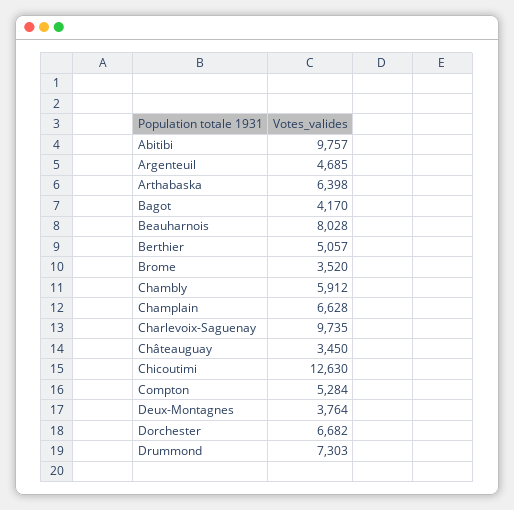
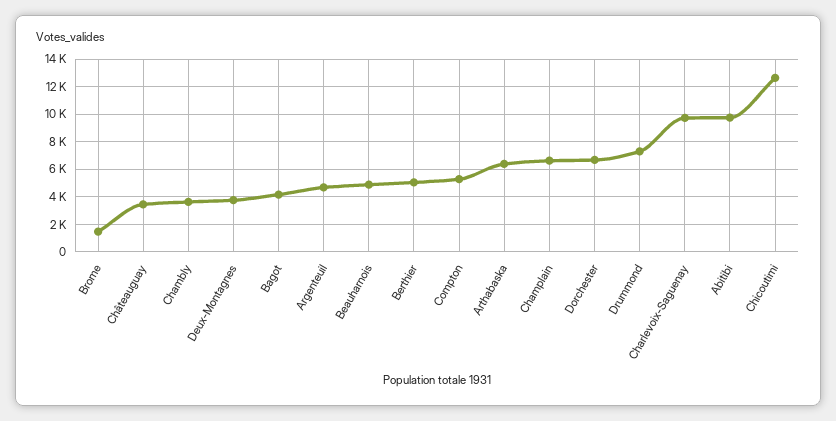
Beauharnois: 8028 -> 5000
Brome: 3520 -> 1500
Chambly: 5912 -> 3500

